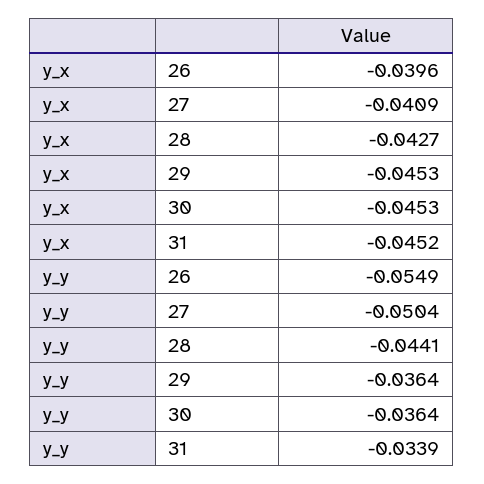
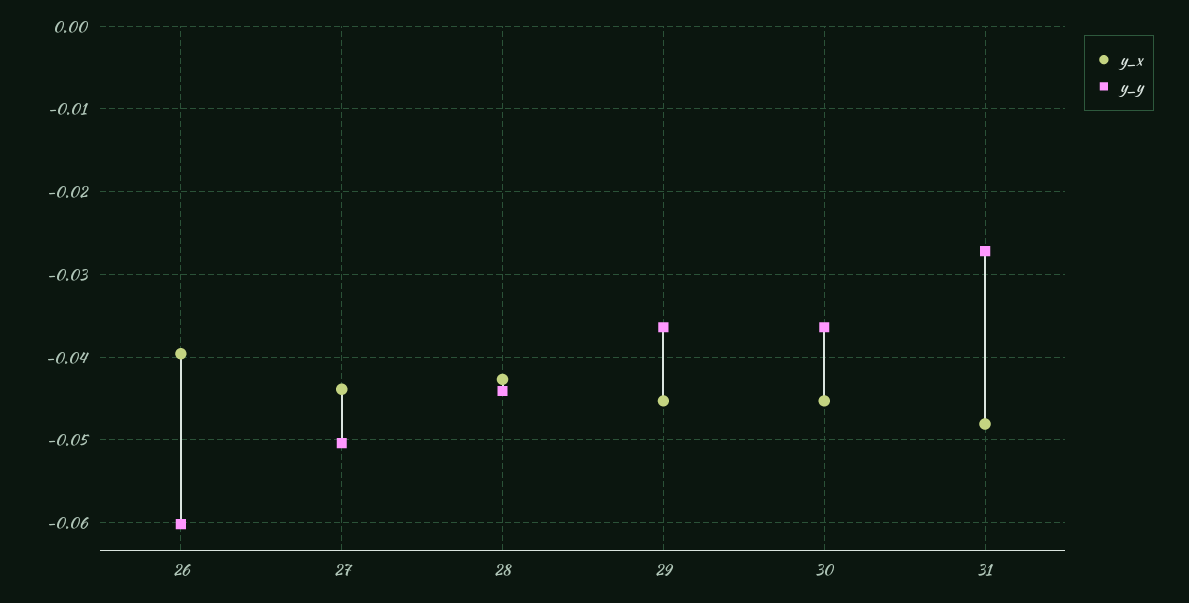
y_x, 27: -0.0409 -> -0.044
y_x, 31: -0.0452 -> -0.048
y_y, 26: -0.0549 -> -0.06
y_y, 31: -0.0339 -> -0.027

